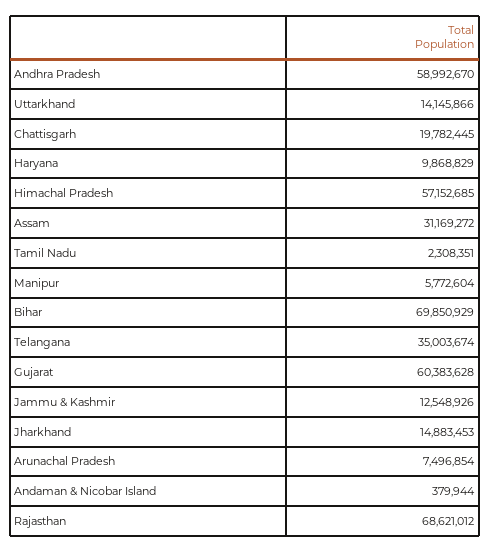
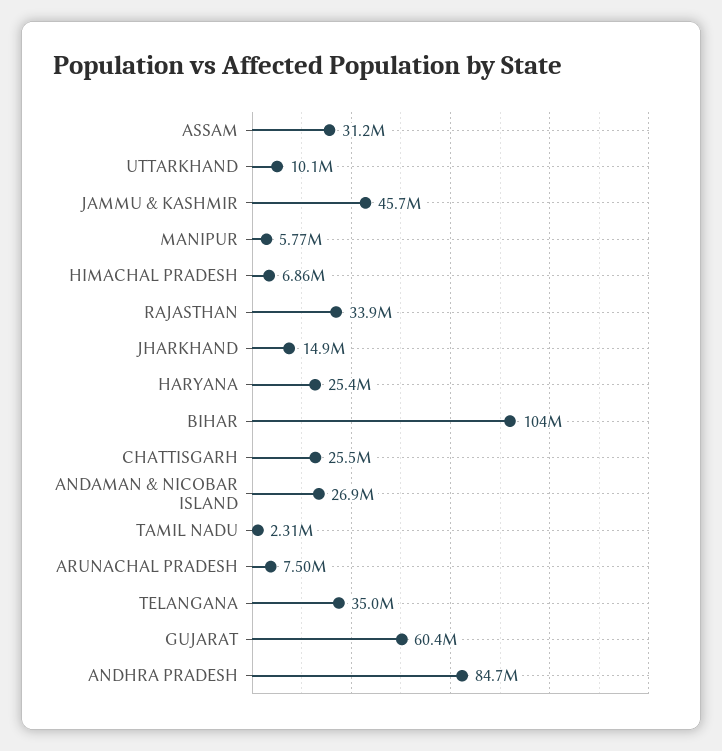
Andhra Pradesh: 58992670 -> 84700000
Uttarkhand: 14145866 -> 10100000
Chattisgarh: 19782445 -> 25500000
Haryana: 9868829 -> 25400000
Himachal Pradesh: 57152685 -> 6860000
Bihar: 69850929 -> 104000000
Jammu & Kashmir: 12548926 -> 45700000
Andaman & Nicobar Island: 379944 -> 26900000
Rajasthan: 68621012 -> 33900000

